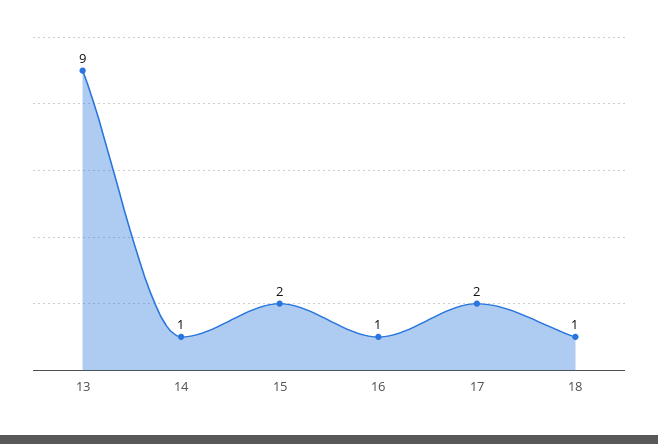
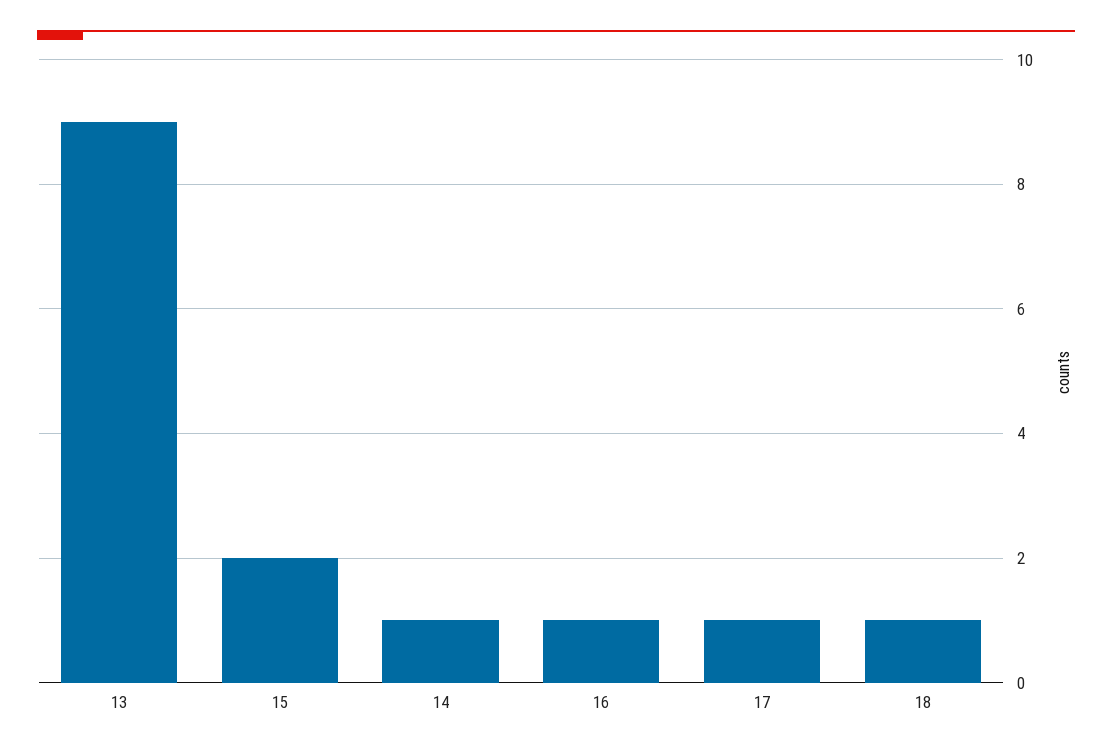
17: 2 -> 1

